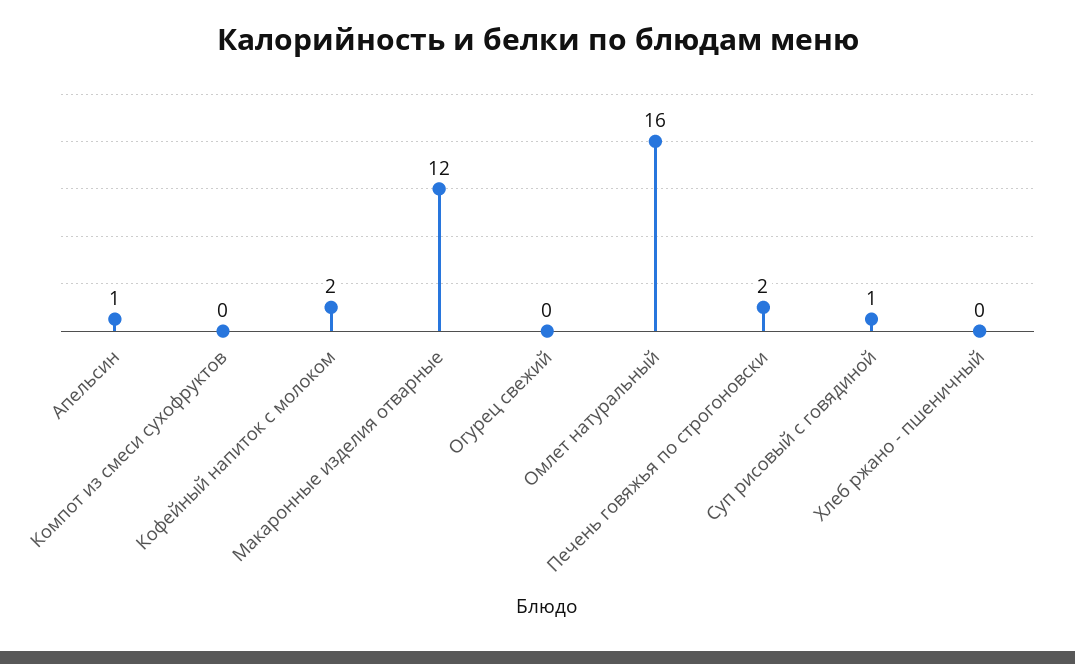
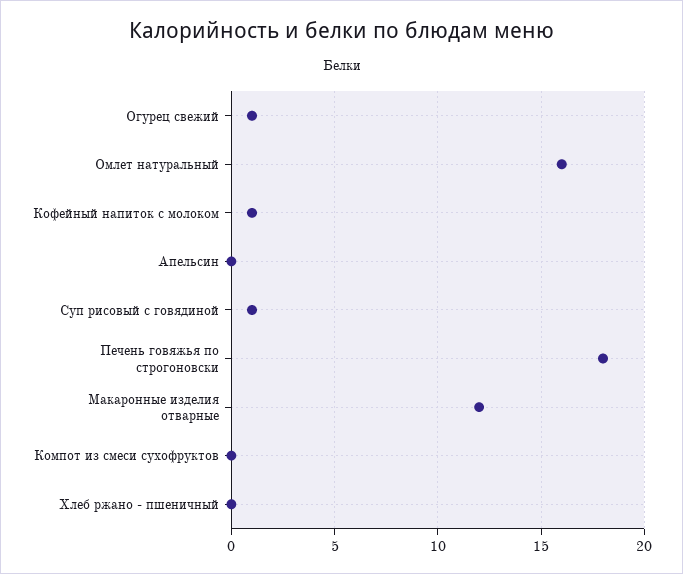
Апельсин: 1 -> 0
Кофейный напиток с молоком: 2 -> 1
Огурец свежий: 0 -> 1
Печень говяжья по строгоновски: 2 -> 18

